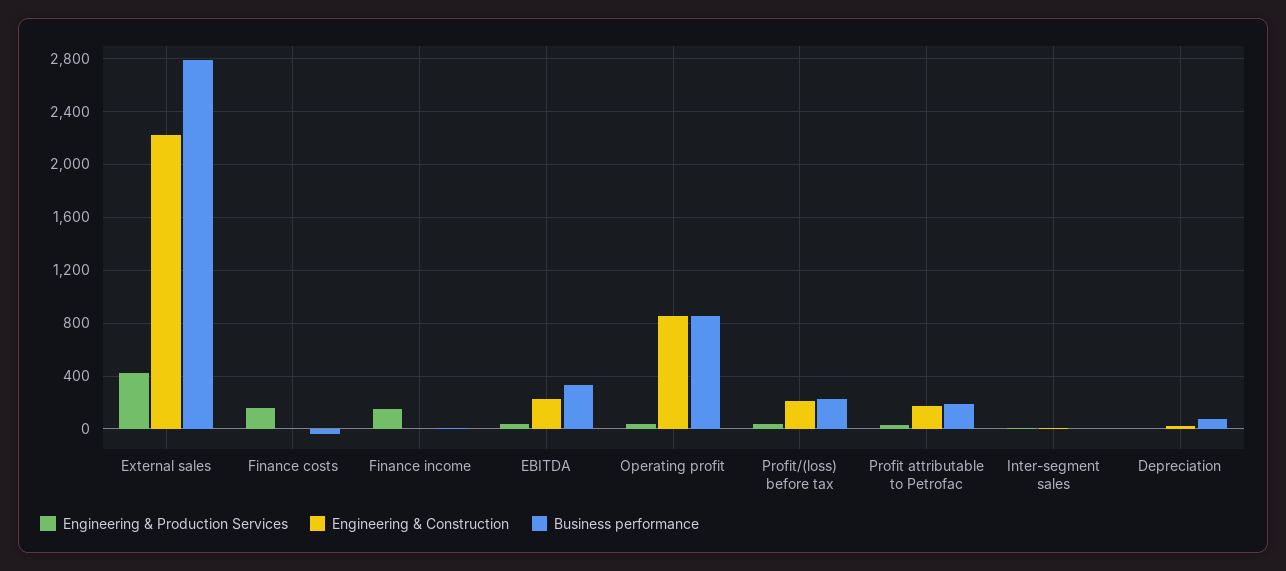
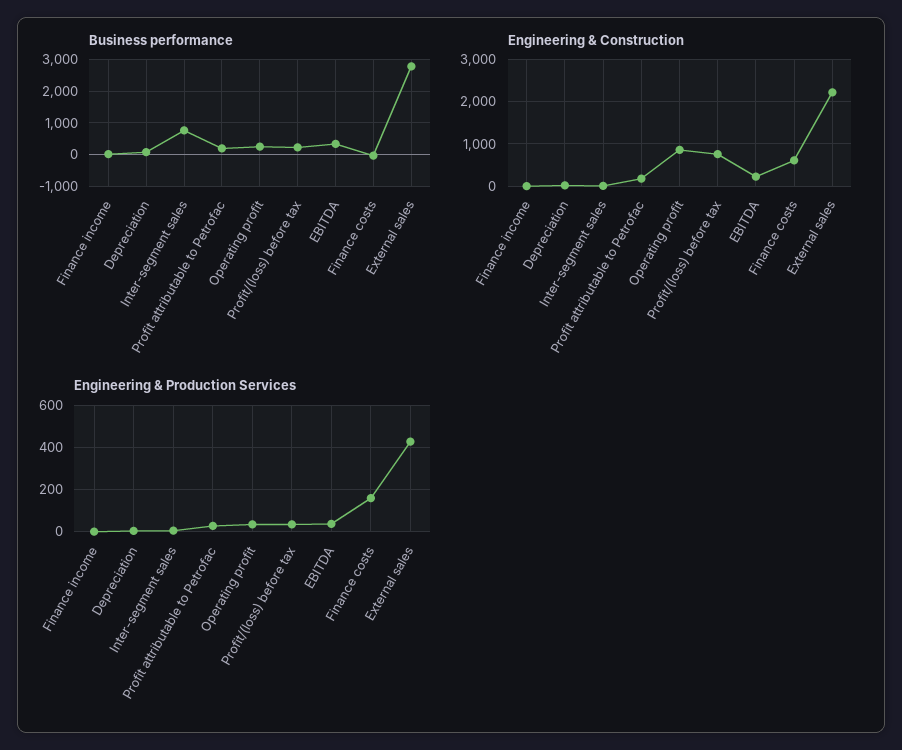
Engineering & Construction, Finance costs: 0 -> 600
Engineering & Production Services, Finance income: 150 -> 0
Business performance, Operating profit: 850 -> 200
Engineering & Construction, Profit/(loss) before tax: 200 -> 800
Business performance, Inter-segment sales: 0 -> 800

